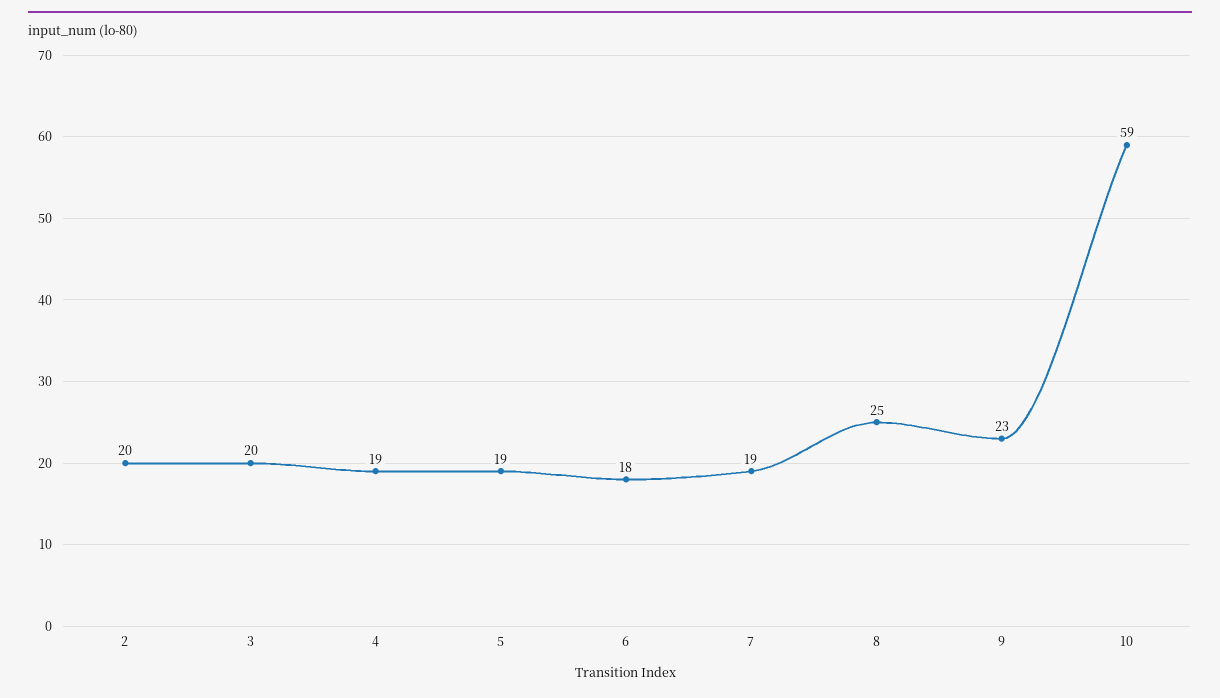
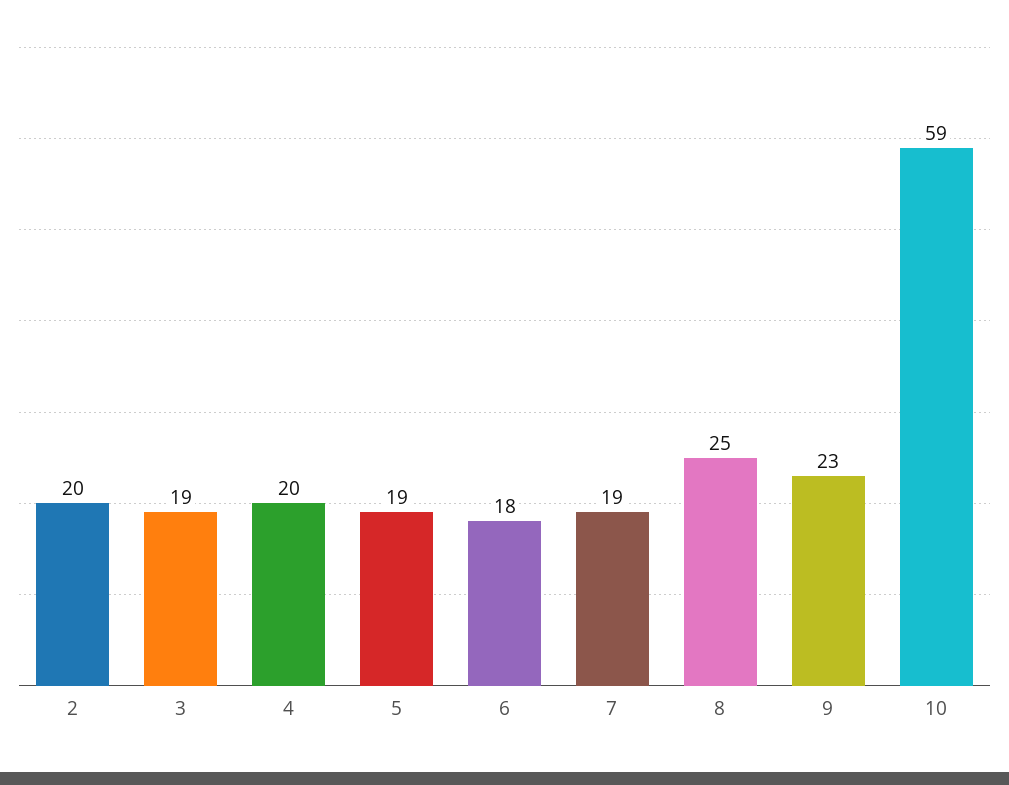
3: 20 -> 19
4: 19 -> 20

